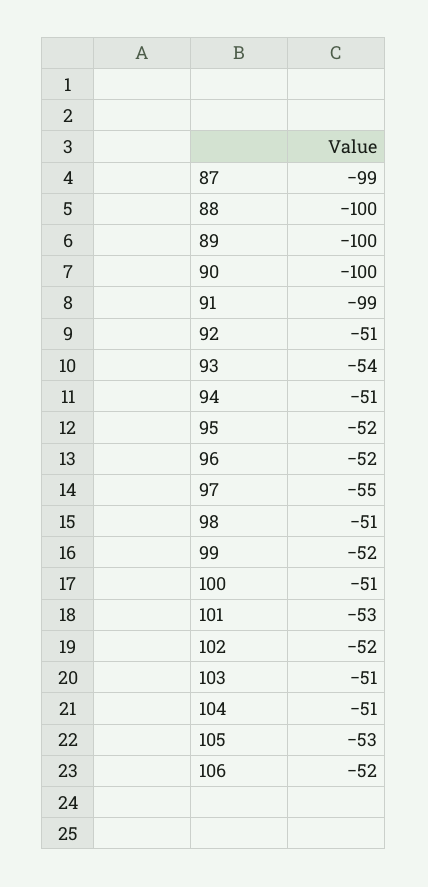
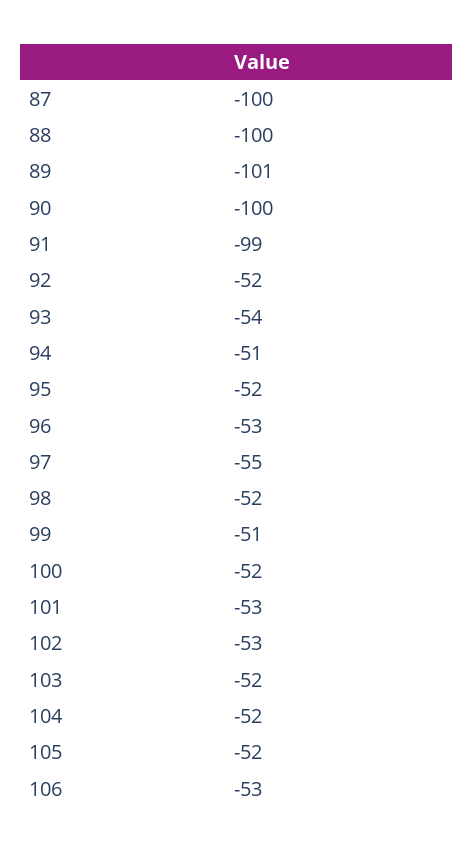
87: -99 -> -100
89: -100 -> -101
92: -51 -> -52
96: -52 -> -53
98: -51 -> -52
99: -52 -> -51
100: -51 -> -52
102: -52 -> -53
103: -51 -> -52
104: -51 -> -52
105: -53 -> -52
106: -52 -> -53

